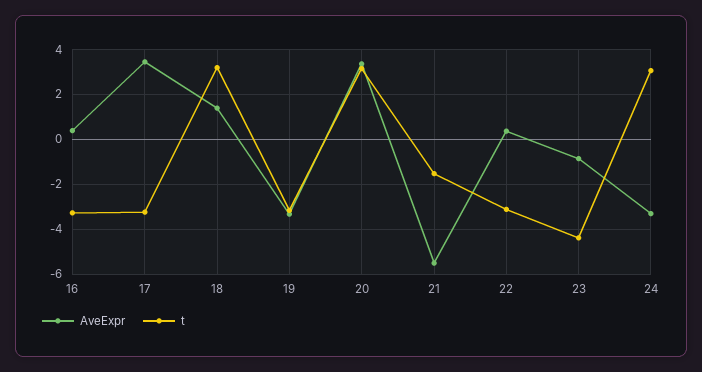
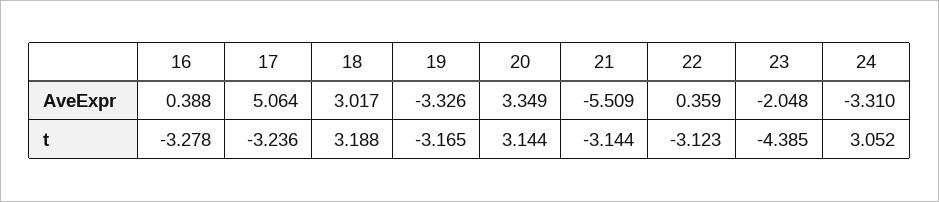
AveExpr, 17: 3.5 -> 5.064
AveExpr, 18: 1.5 -> 3.017
t, 21: -1.5 -> -3.144
AveExpr, 23: -1 -> -2.048

